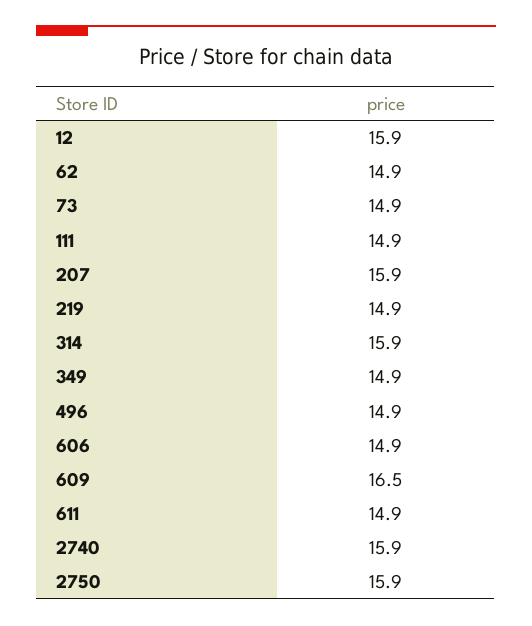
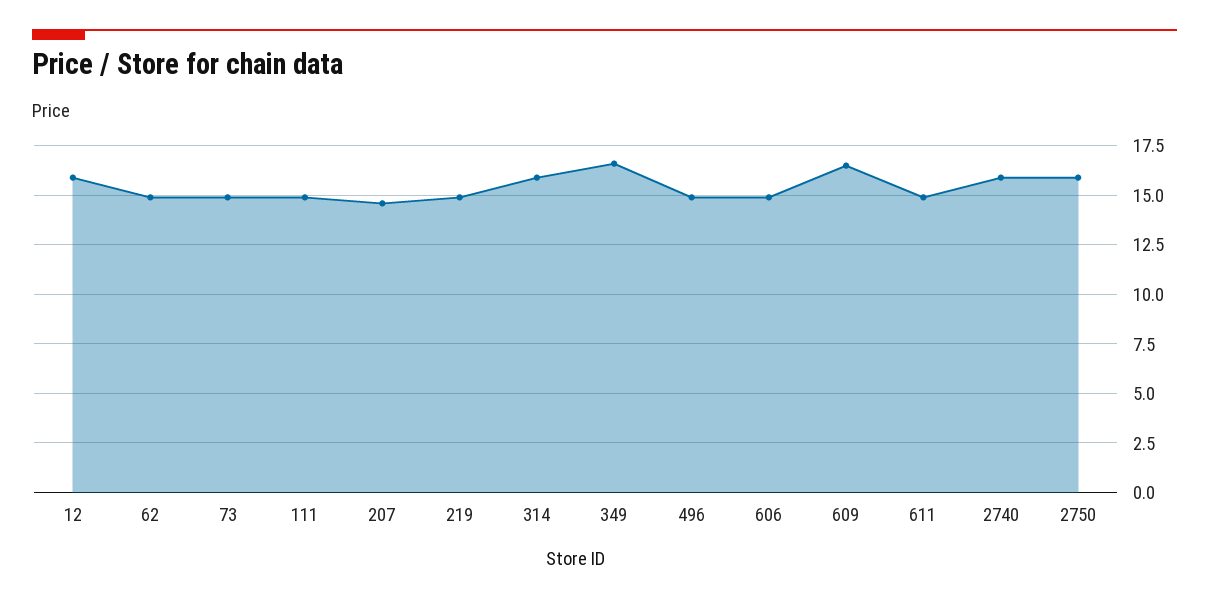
207: 15.9 -> 14.5
349: 14.9 -> 16.5

